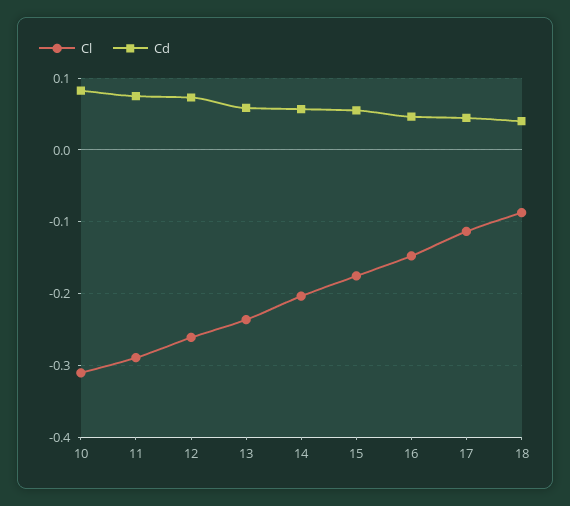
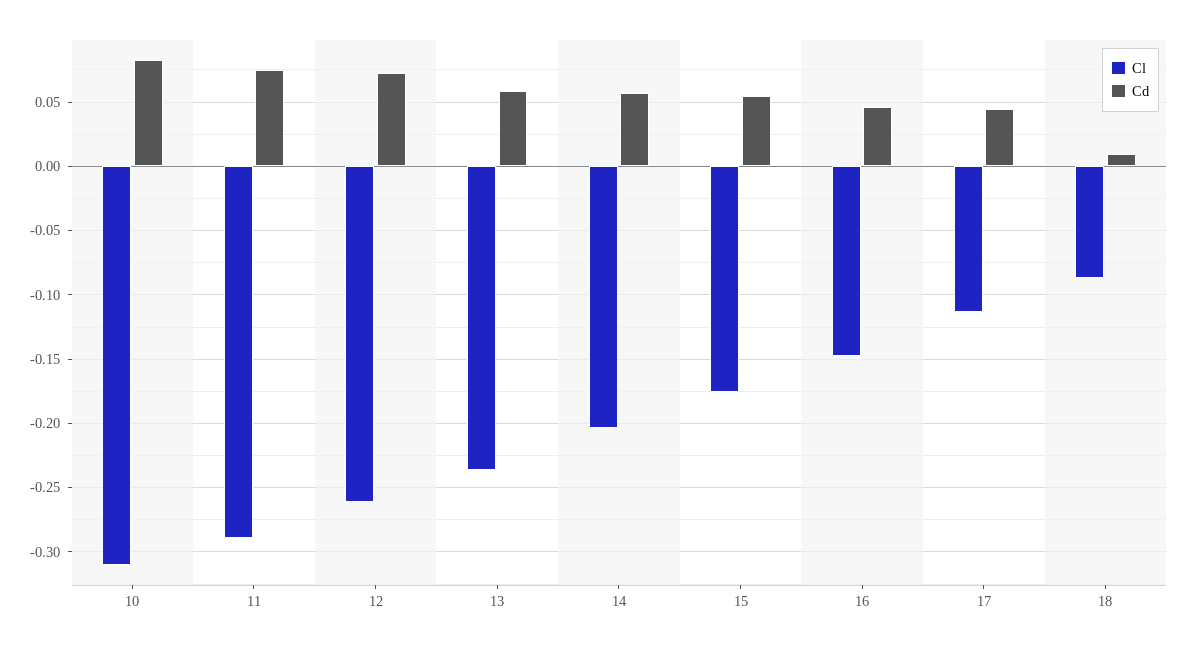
Cd, 18: 0.04 -> 0.01

